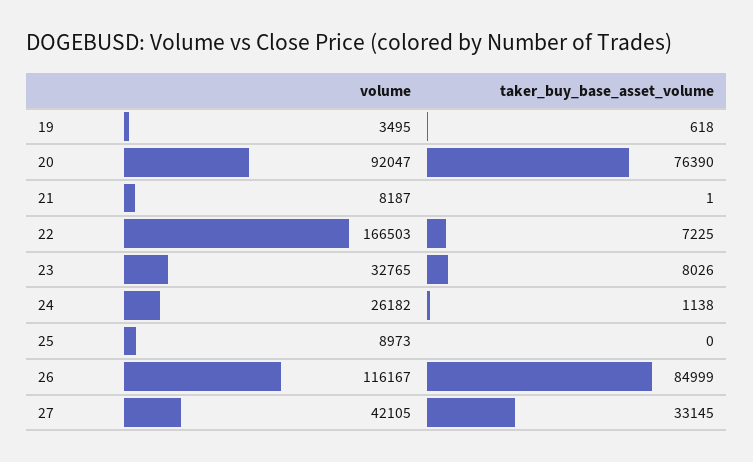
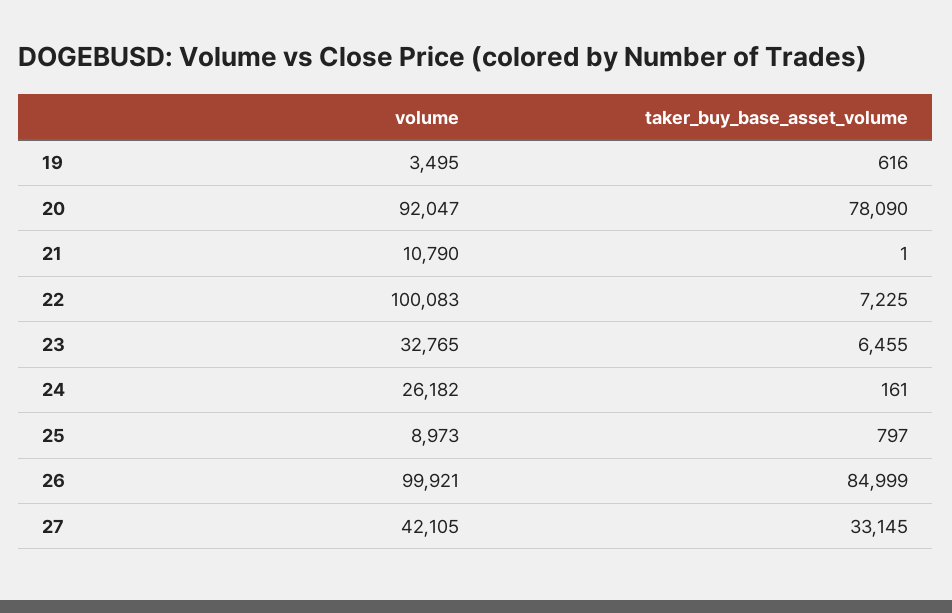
taker_buy_base_asset_volume, 19: 618 -> 616
taker_buy_base_asset_volume, 20: 76390 -> 78090
volume, 21: 8187 -> 10790
volume, 22: 166503 -> 100083
taker_buy_base_asset_volume, 23: 8026 -> 6455
taker_buy_base_asset_volume, 24: 1138 -> 161
taker_buy_base_asset_volume, 25: 0 -> 797
volume, 26: 116167 -> 99921

